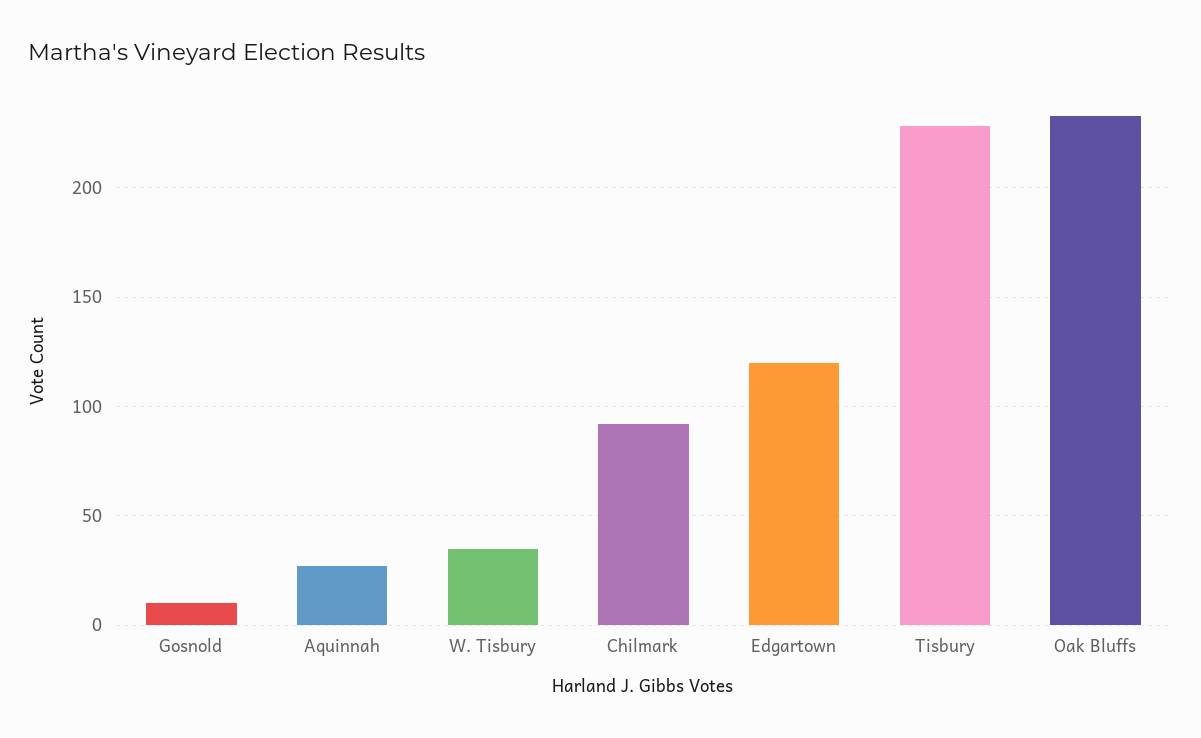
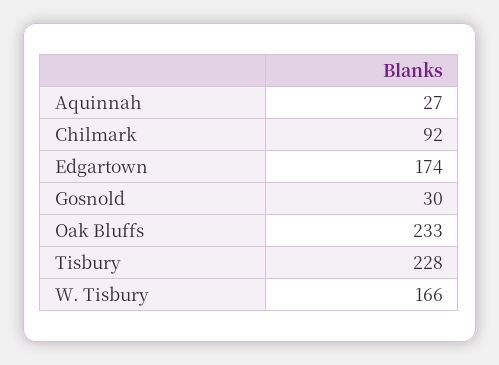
Gosnold: 10 -> 30
W. Tisbury: 35 -> 166
Edgartown: 120 -> 174

